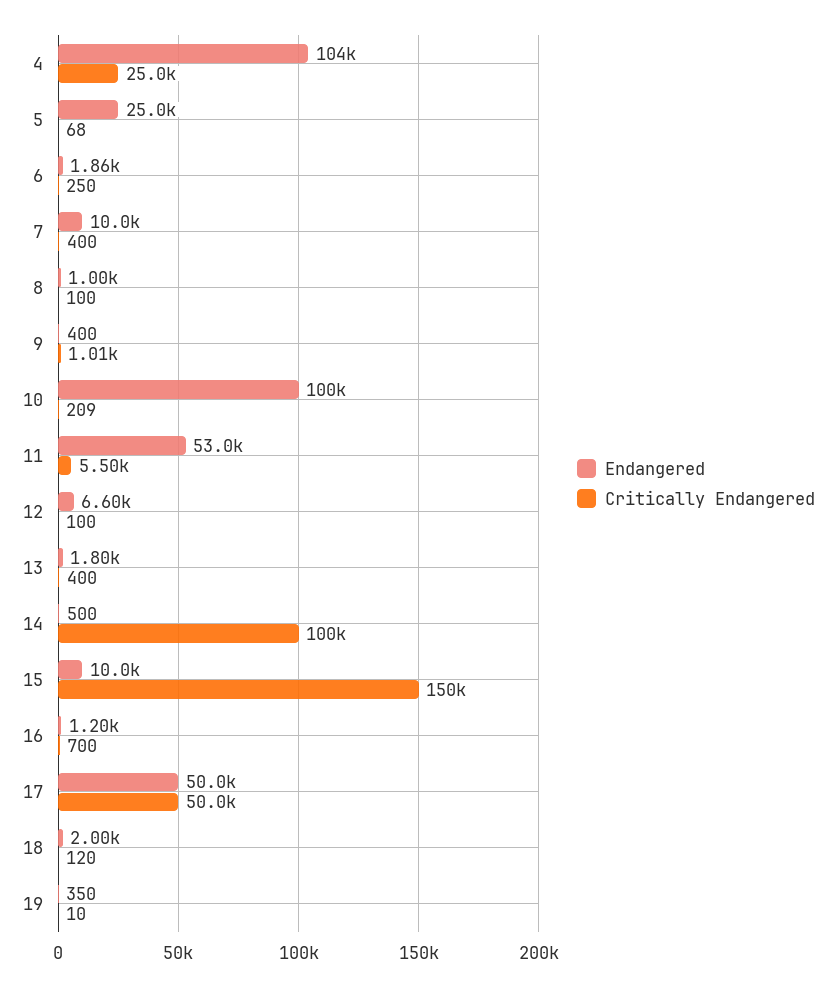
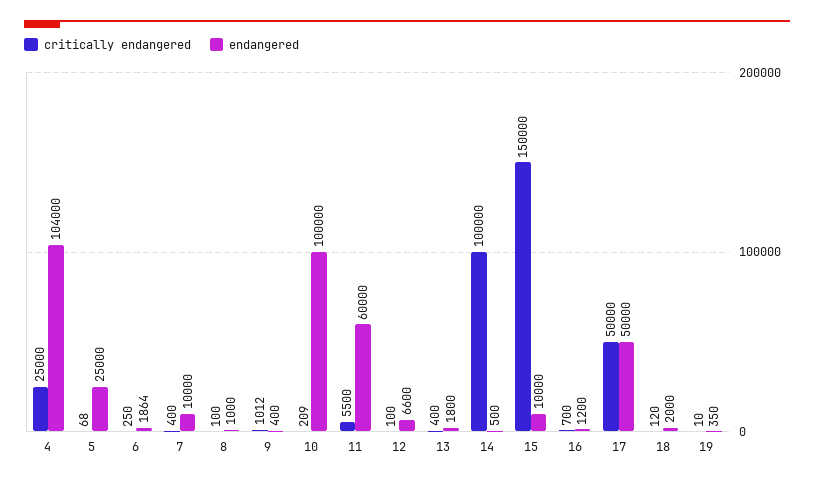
Endangered, 11: 53000 -> 60000

